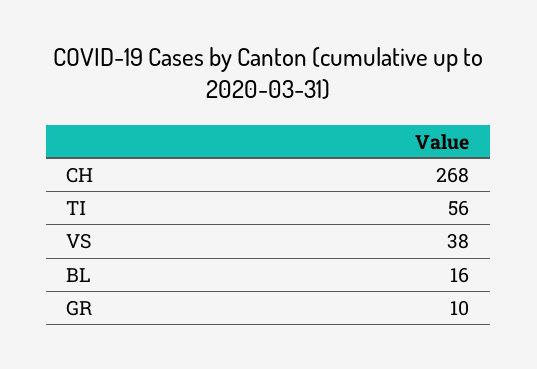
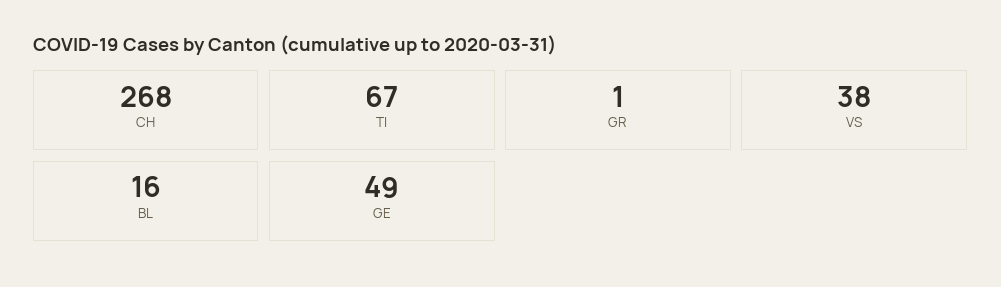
TI: 56 -> 67
GR: 10 -> 1
GE: none -> 49

